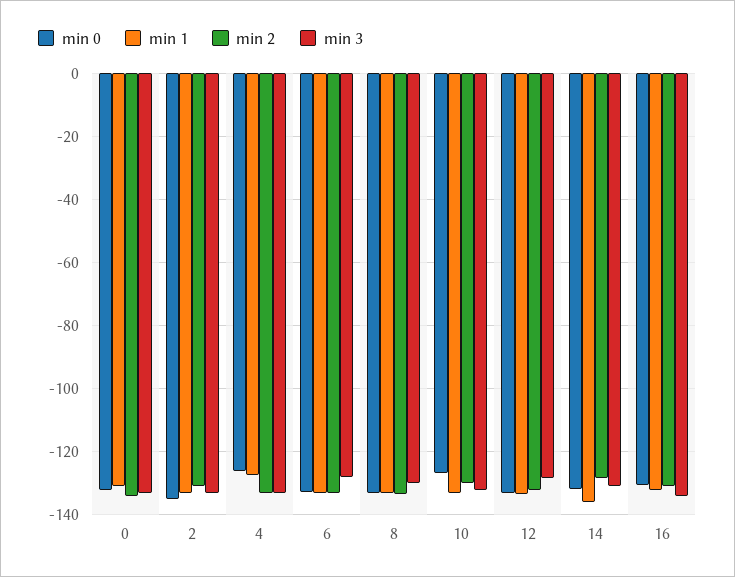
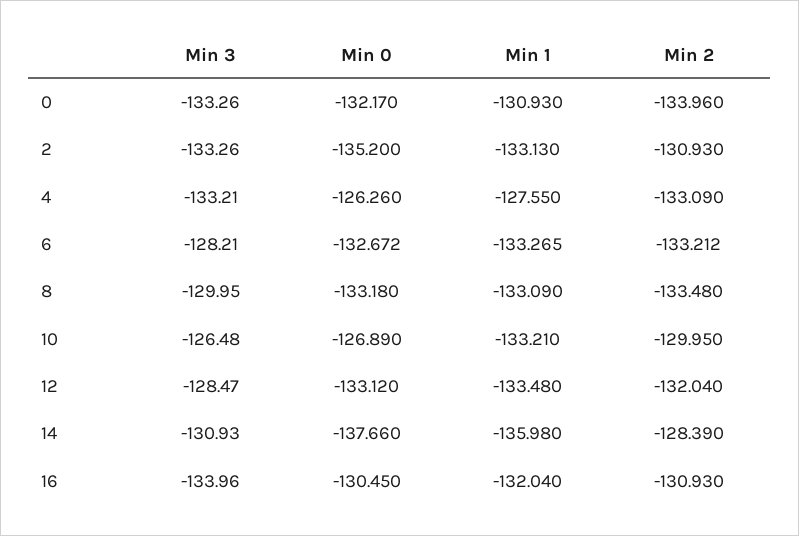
min 3, 10: -132 -> -126.48
min 0, 14: -132 -> -137.66

